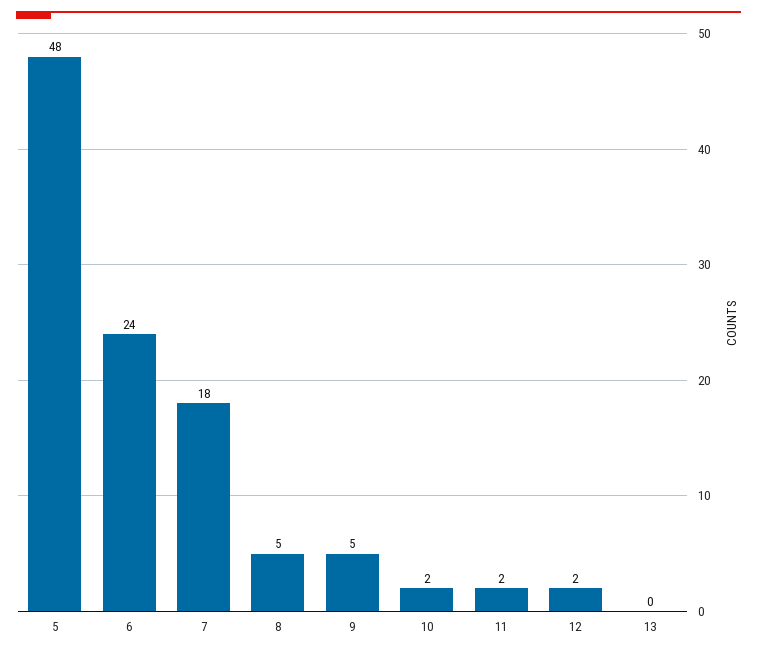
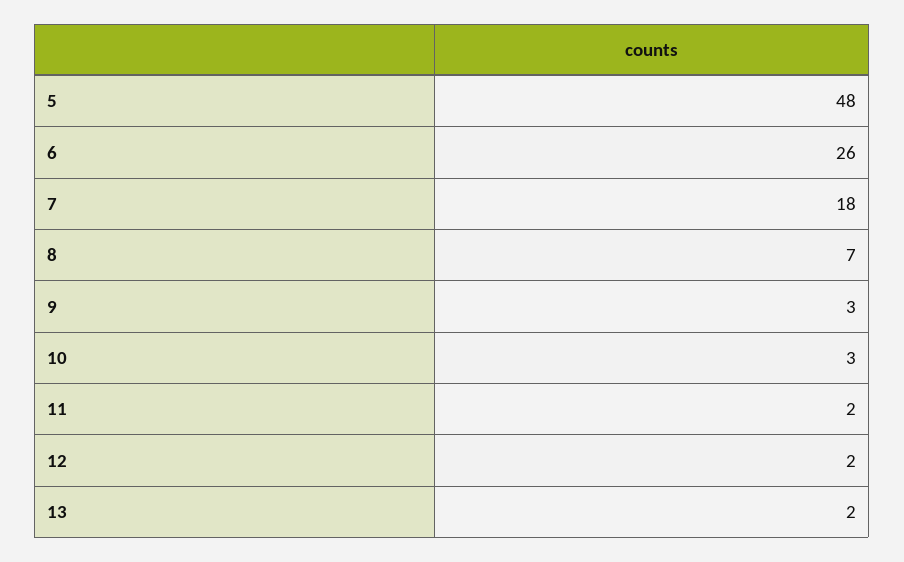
6: 24 -> 26
8: 5 -> 7
9: 5 -> 3
10: 2 -> 3
13: 0 -> 2

